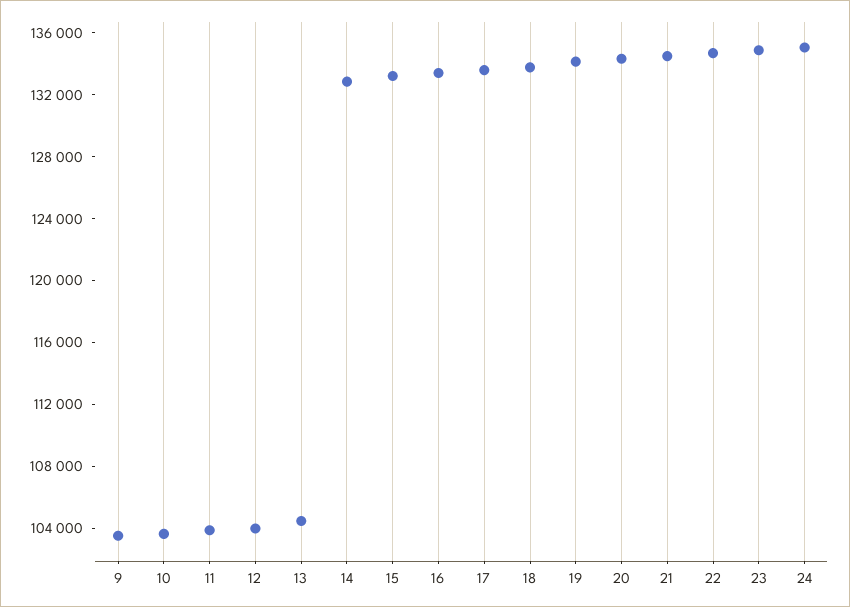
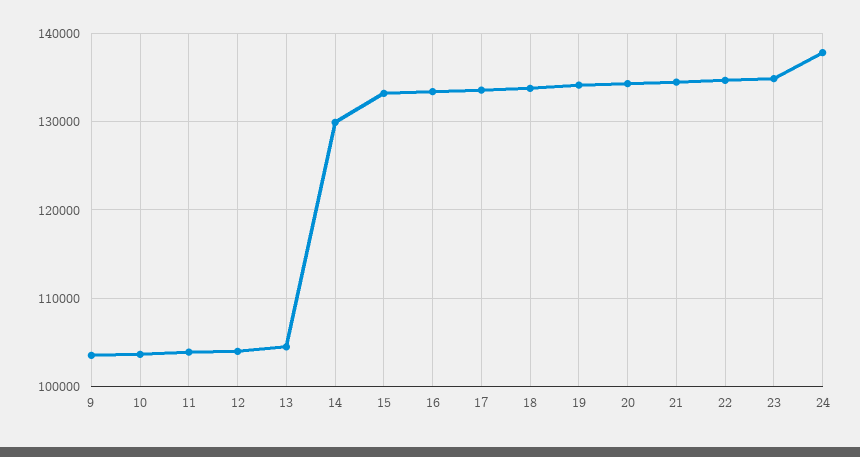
14: 133000 -> 130000
24: 135000 -> 138000

